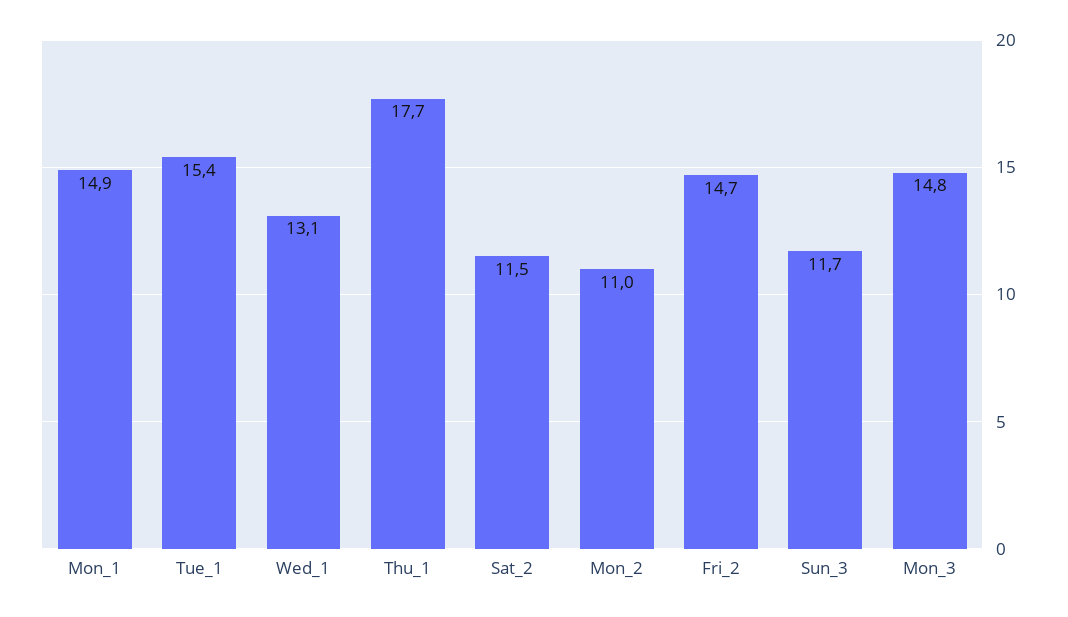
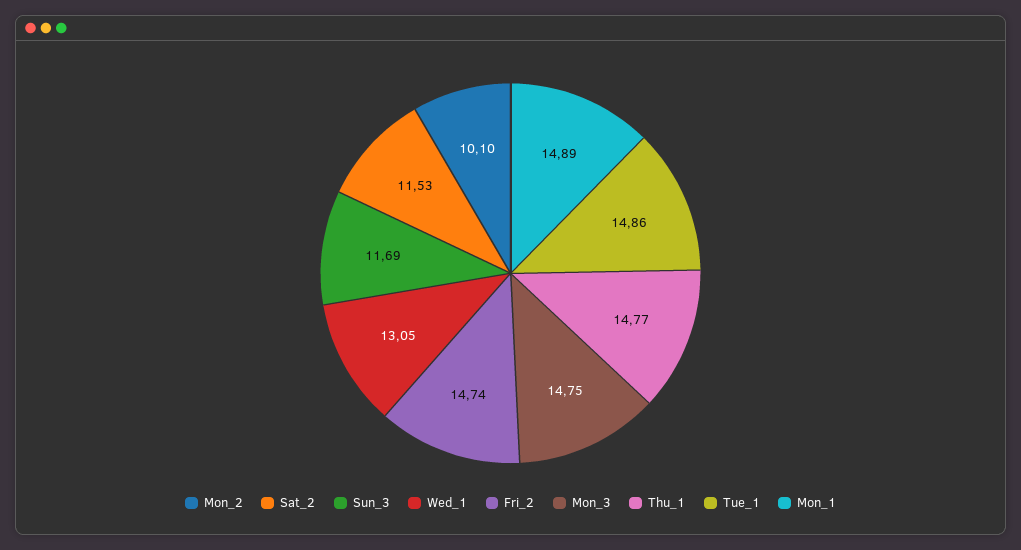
Tue_1: 15.4 -> 14.86
Thu_1: 17.7 -> 14.77
Mon_2: 11 -> 10.1

